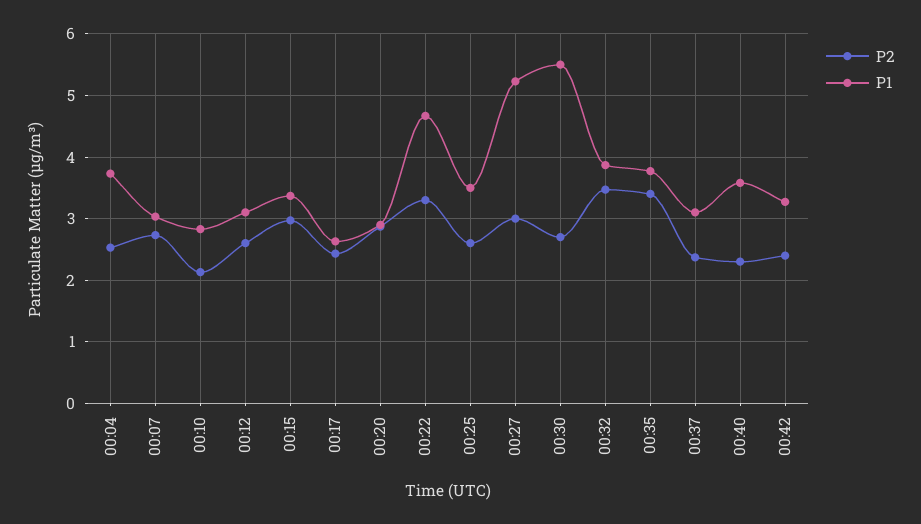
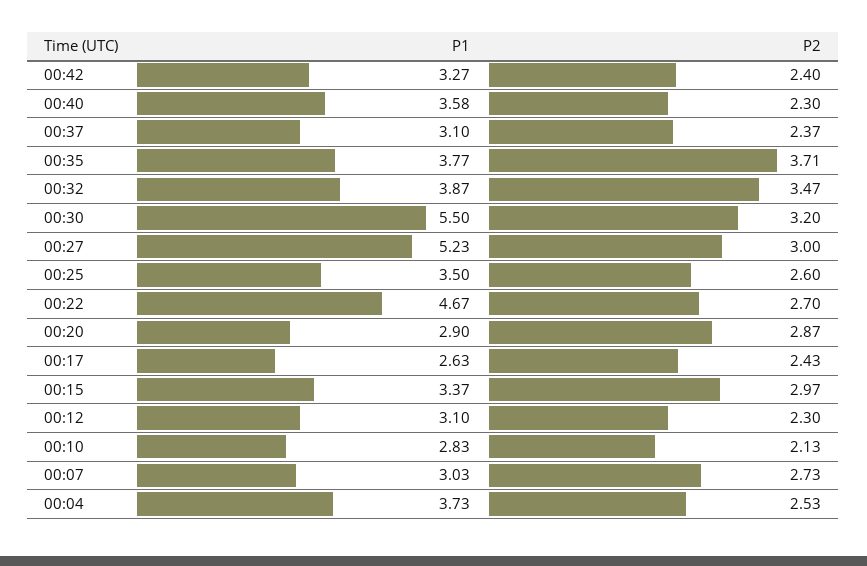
P2, 00:12: 2.6 -> 2.3
P2, 00:22: 3.3 -> 2.7
P2, 00:30: 2.7 -> 3.2
P2, 00:35: 3.4 -> 3.71

